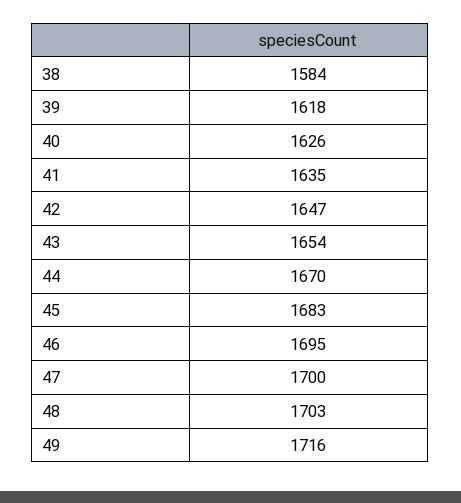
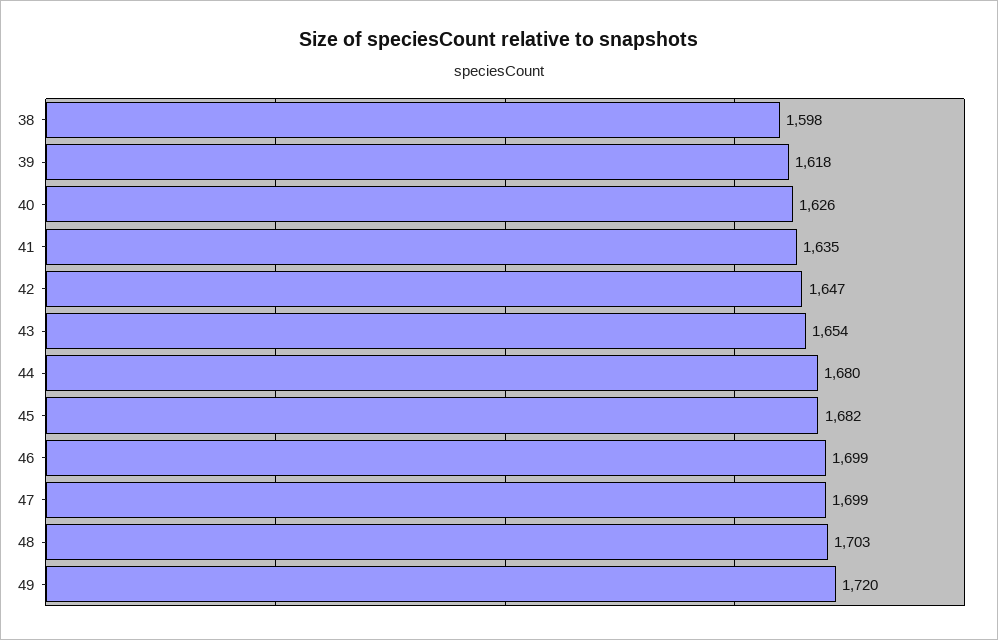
38: 1584 -> 1598
44: 1670 -> 1680
45: 1683 -> 1682
46: 1695 -> 1699
47: 1700 -> 1699
49: 1716 -> 1720

